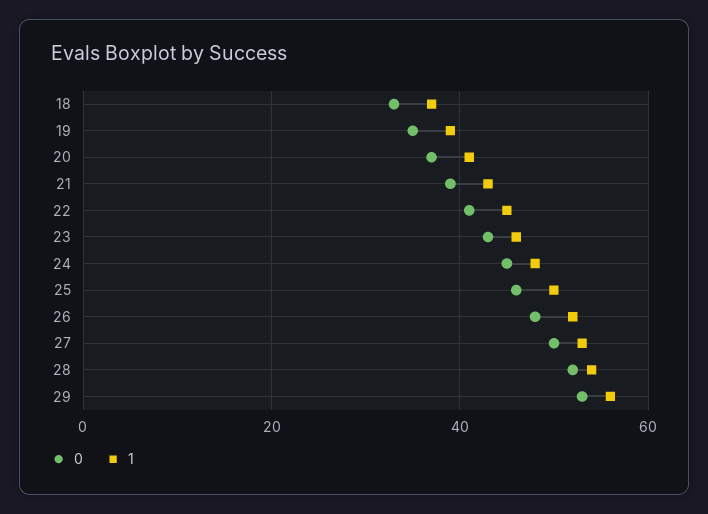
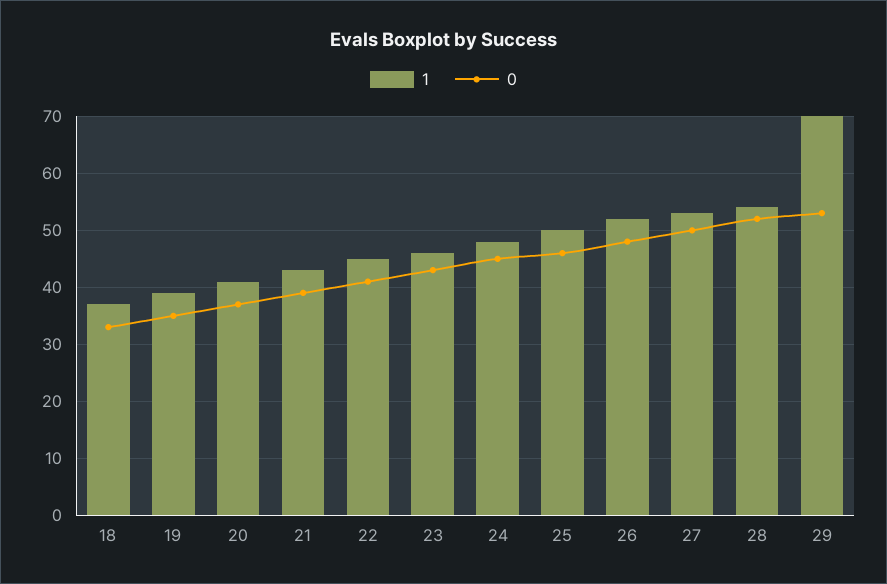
1, 29: 55 -> 70

